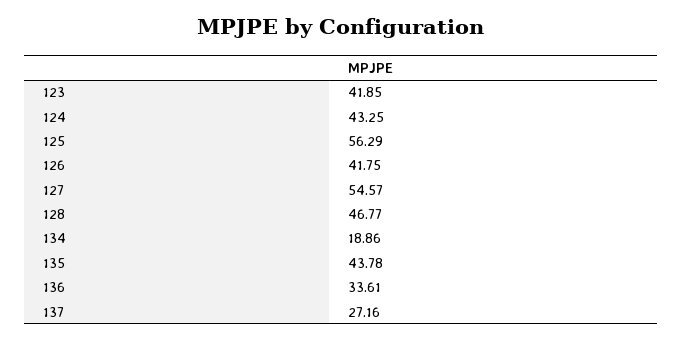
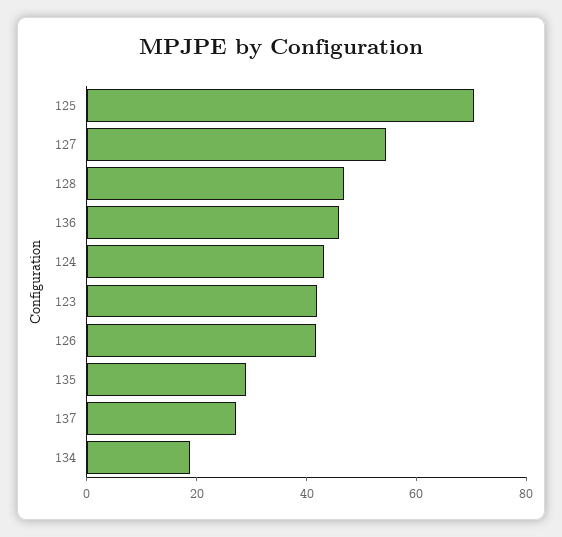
125: 56.29 -> 70
135: 43.78 -> 30
136: 33.61 -> 45

